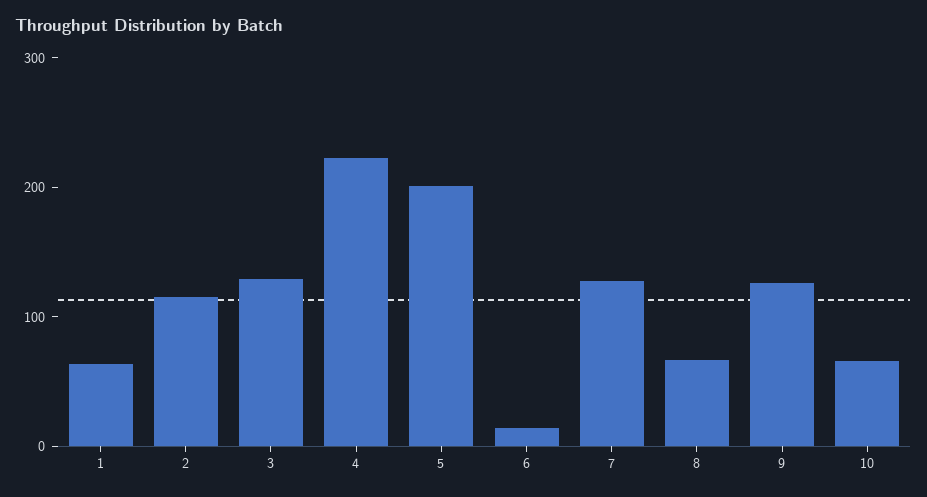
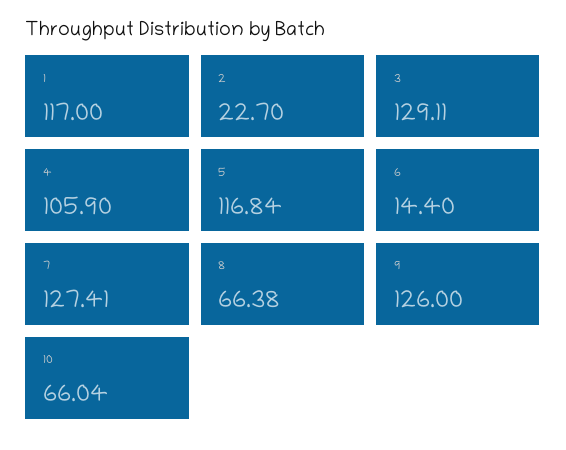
1: 60 -> 117
2: 120 -> 22.7
4: 220 -> 105.9
5: 200 -> 116.84

